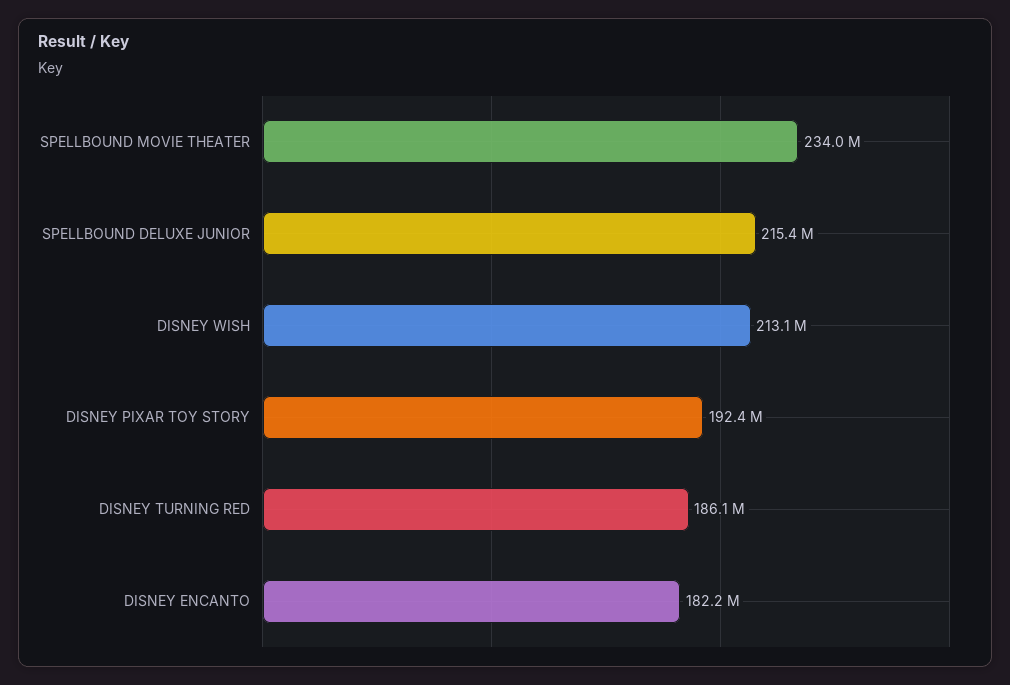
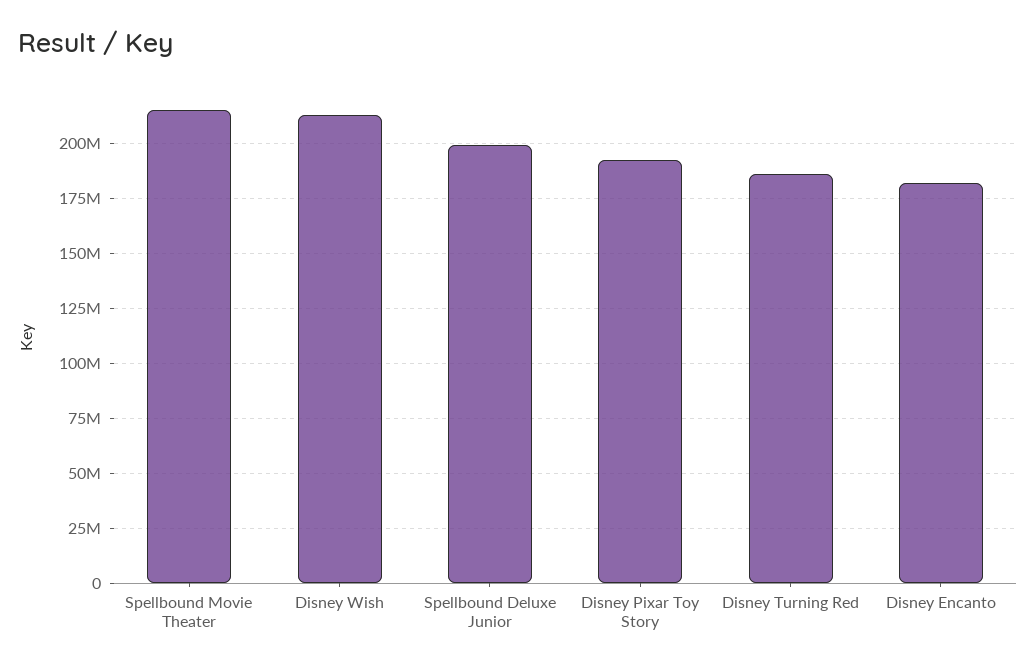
SPELLBOUND MOVIE THEATER: 234000000 -> 215000000
SPELLBOUND DELUXE JUNIOR: 215400000 -> 200000000

